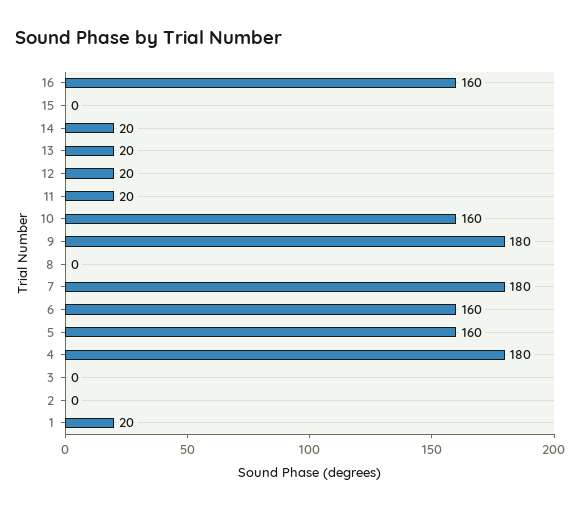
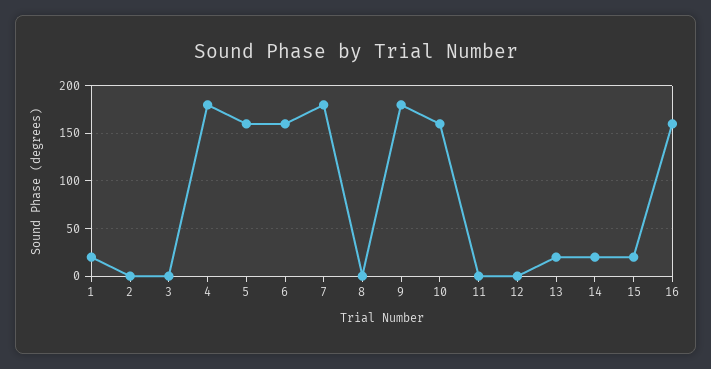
15: 0 -> 20
12: 20 -> 0
11: 20 -> 0

